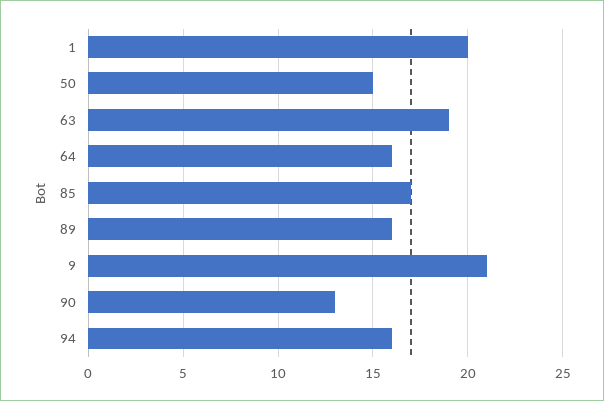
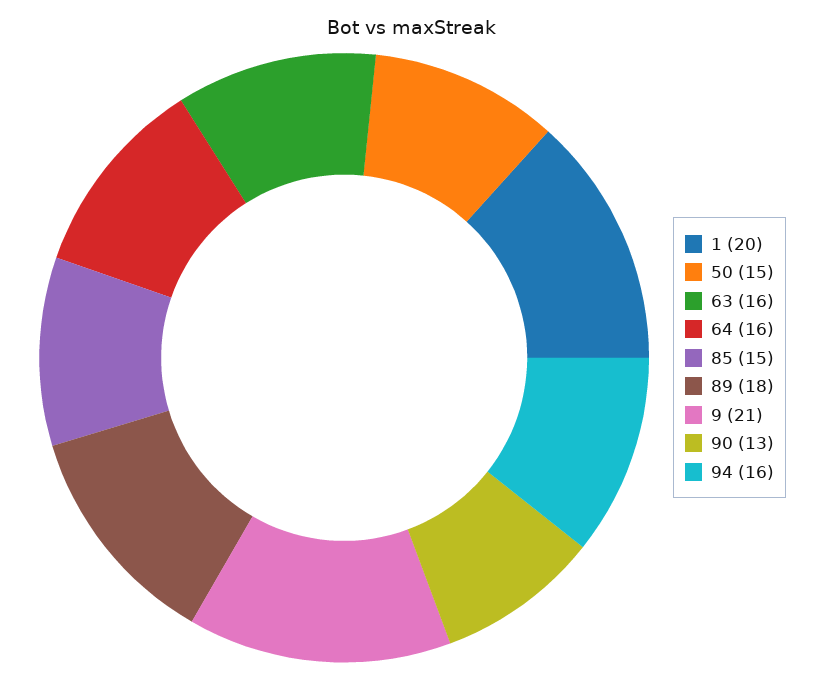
63: 19 -> 16
85: 17 -> 15
89: 16 -> 18

